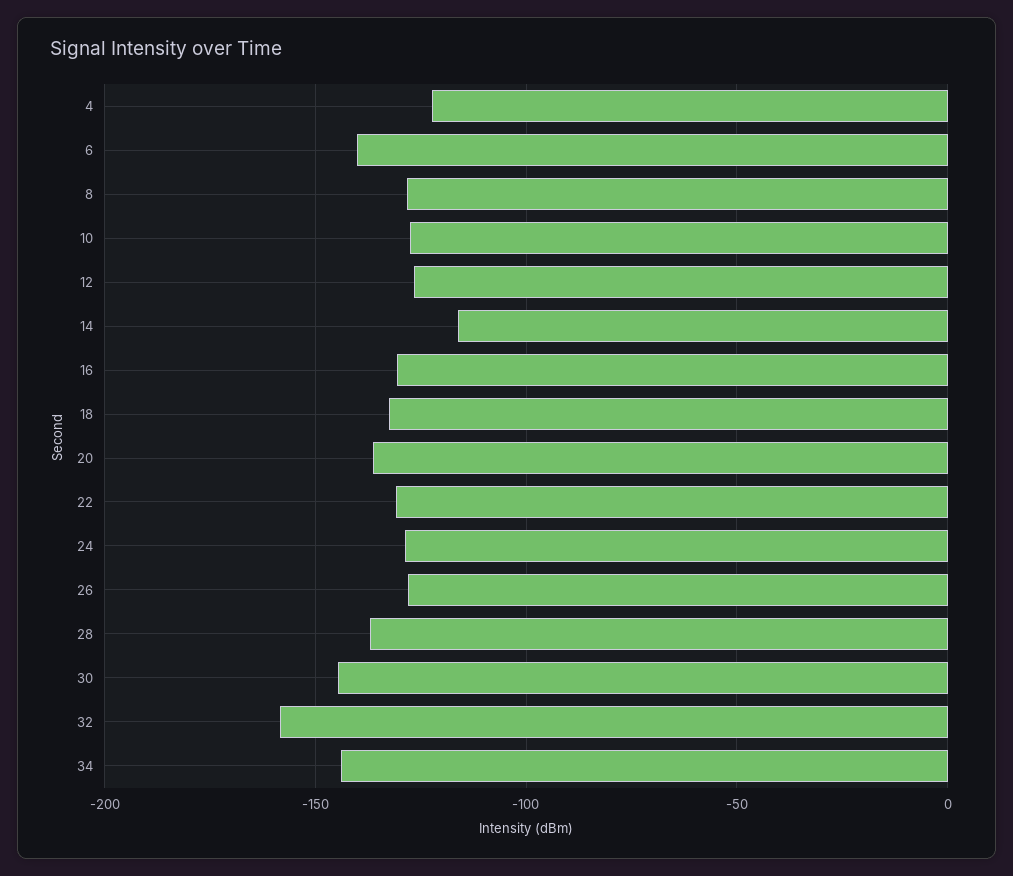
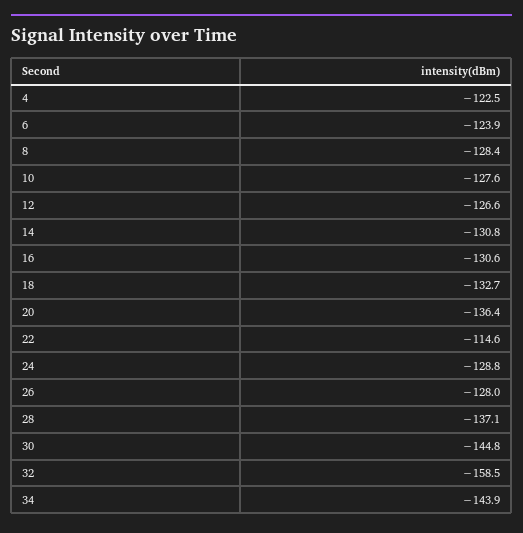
6: -140 -> -123.9
14: -115 -> -130.8
22: -130 -> -114.6

